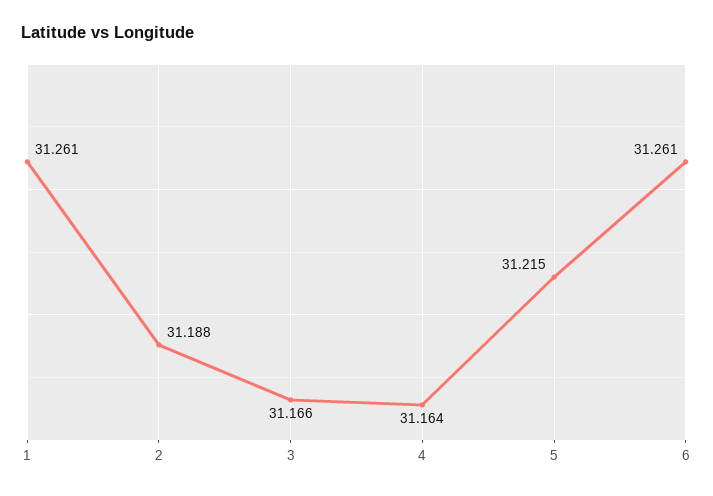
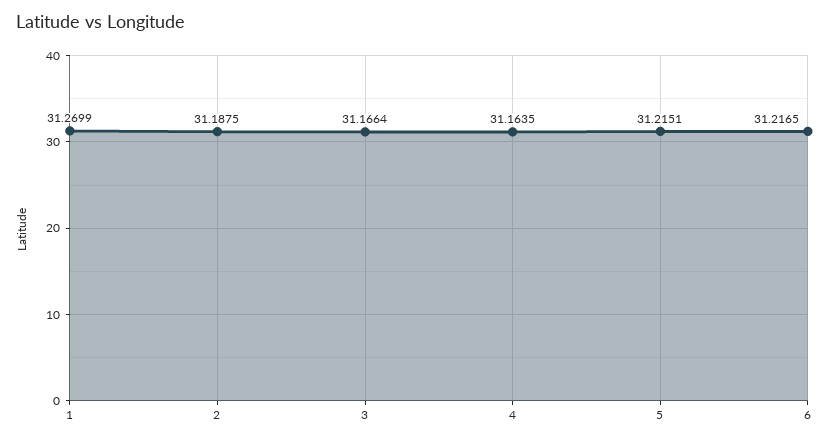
1: 31.261 -> 31.2699
6: 31.261 -> 31.2165

